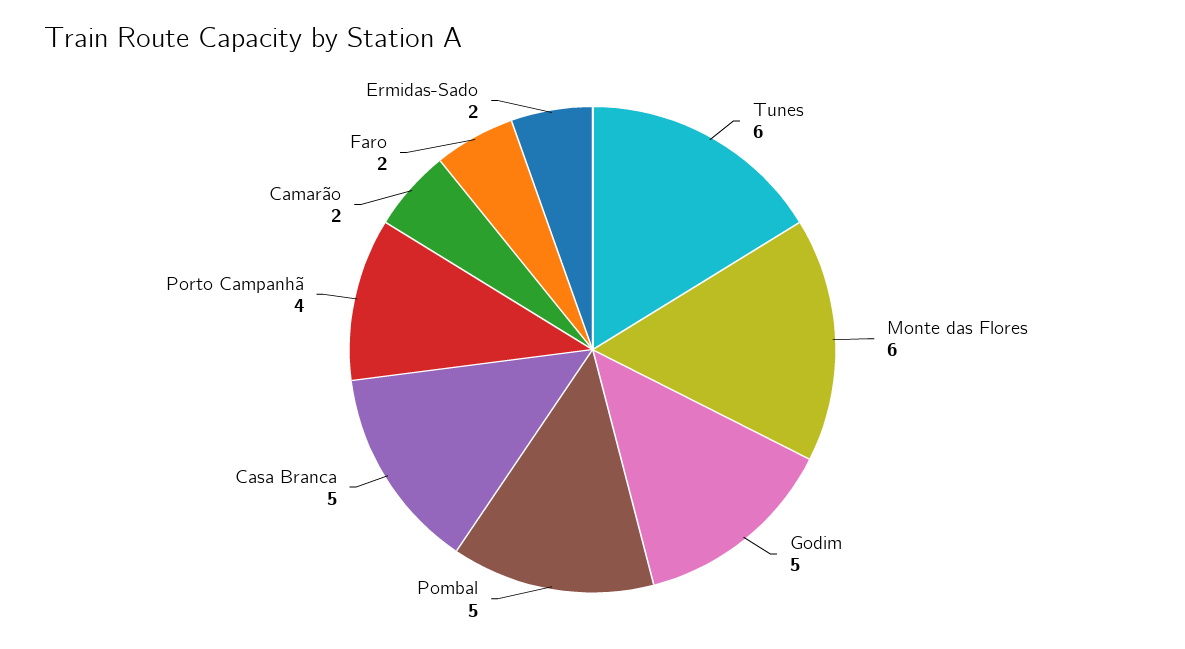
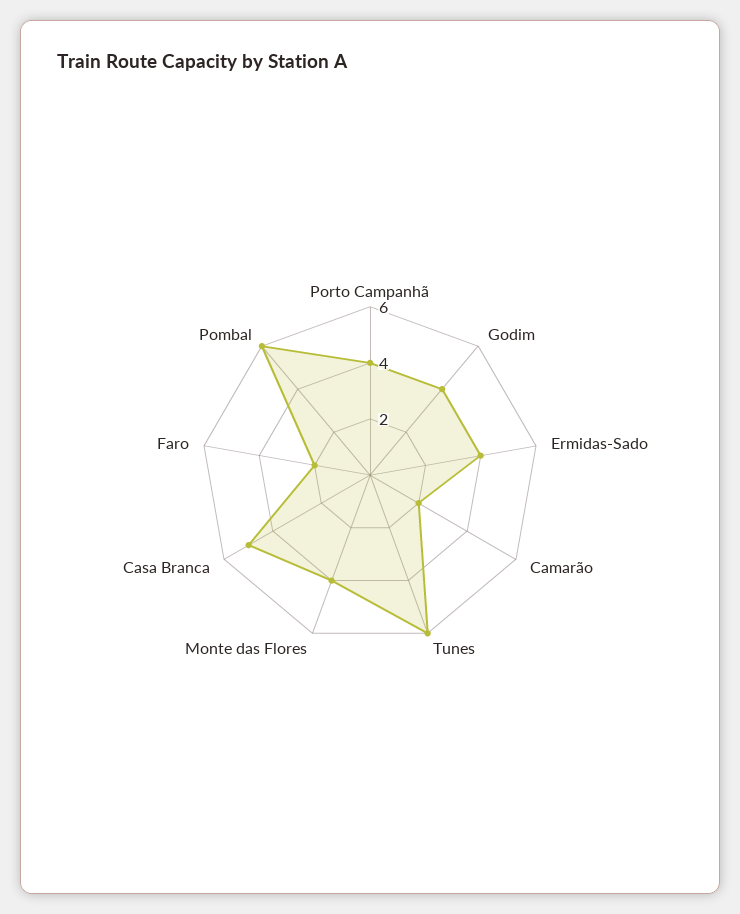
Monte das Flores: 6 -> 4
Godim: 5 -> 4
Pombal: 5 -> 6
Ermidas-Sado: 2 -> 4

